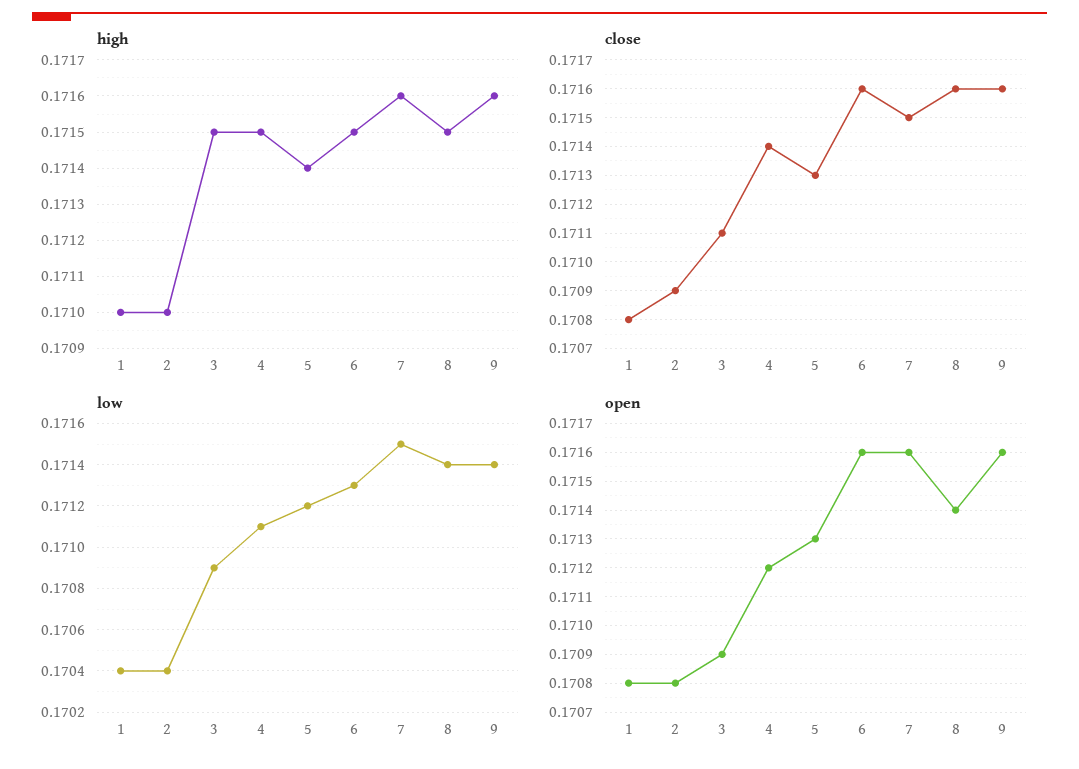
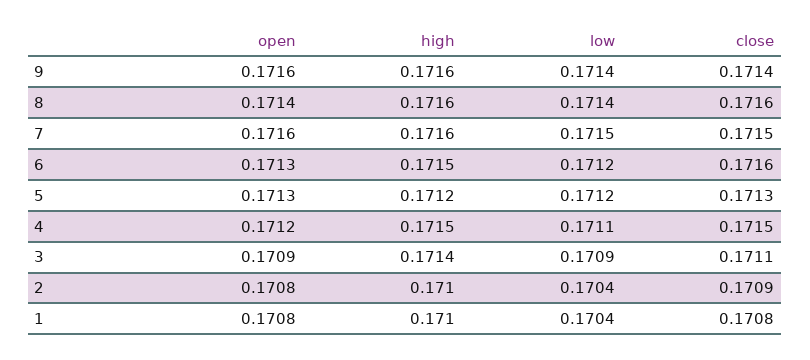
high, 3: 0.1715 -> 0.1714
high, 5: 0.1714 -> 0.1712
high, 8: 0.1715 -> 0.1716
close, 4: 0.1714 -> 0.1715
close, 9: 0.1716 -> 0.1714
low, 6: 0.1713 -> 0.1712
open, 6: 0.1716 -> 0.1713

